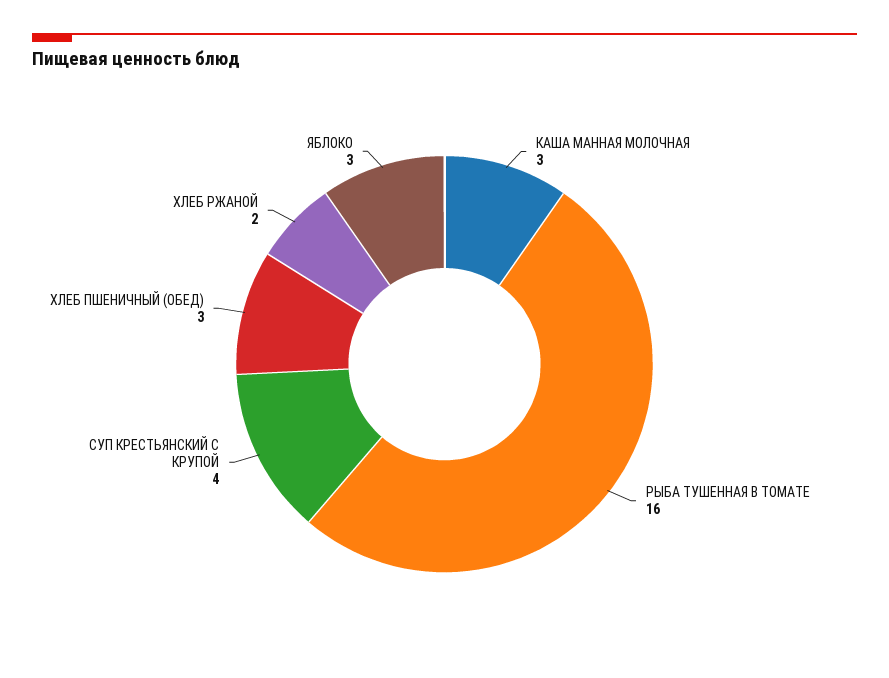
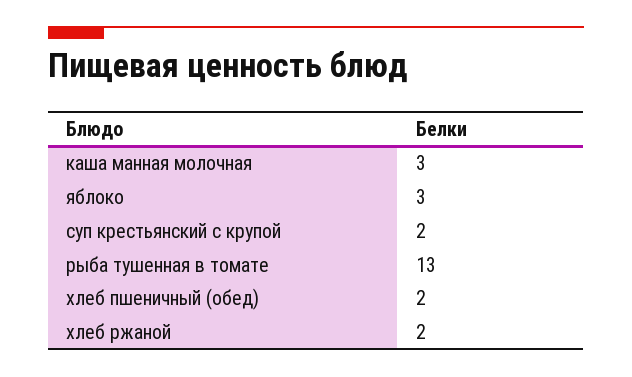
РЫБА ТУШЕННАЯ В ТОМАТЕ: 16 -> 13
СУП КРЕСТЬЯНСКИЙ С КРУПОЙ: 4 -> 2
ХЛЕБ ПШЕНИЧНЫЙ (ОБЕД): 3 -> 2

